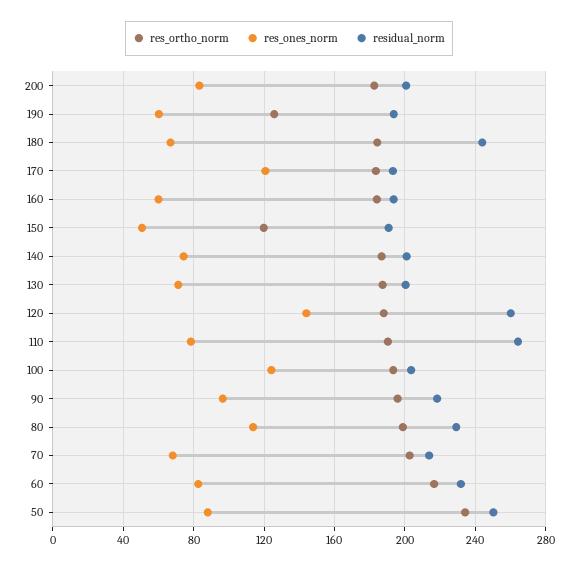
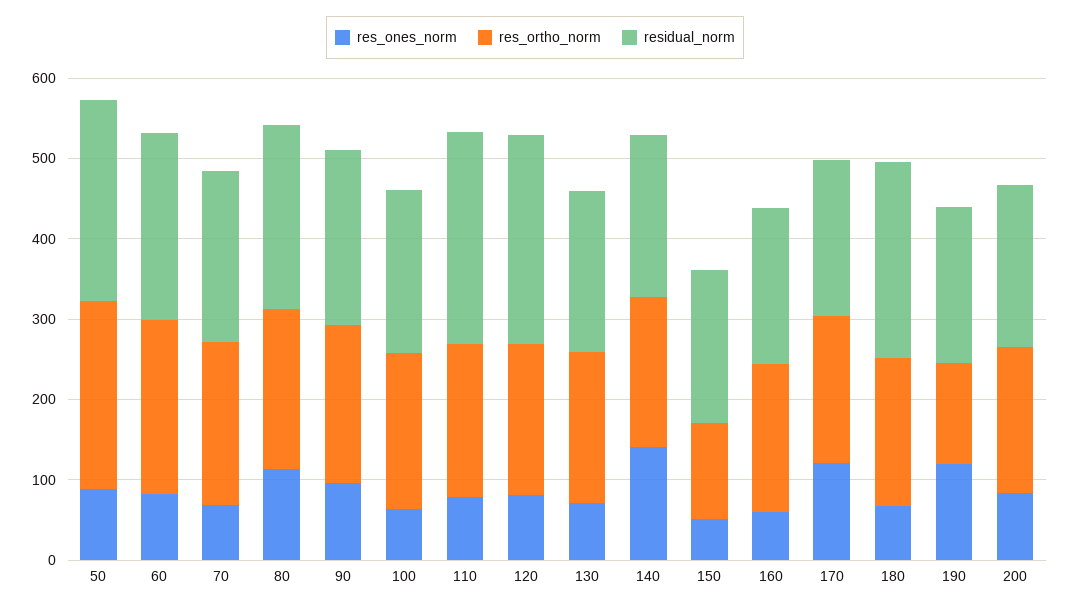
res_ones_norm, 190: 60 -> 120
res_ones_norm, 140: 75 -> 140
res_ones_norm, 120: 145 -> 80
res_ones_norm, 100: 125 -> 60

